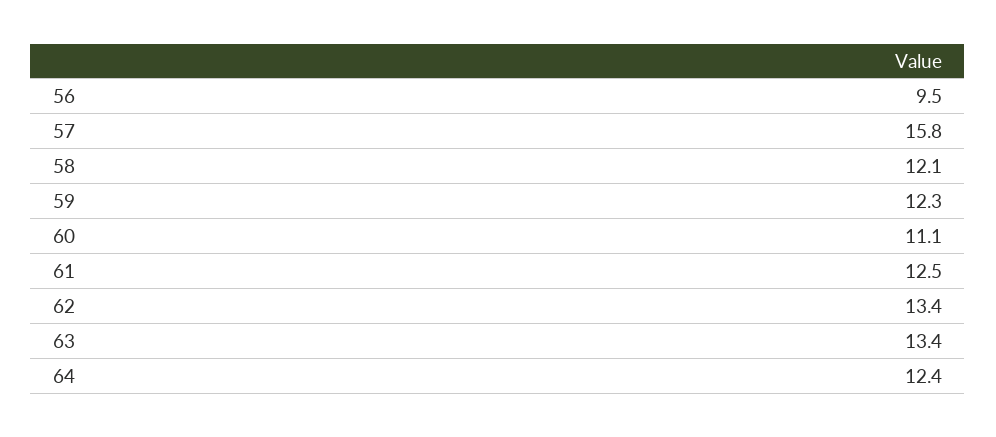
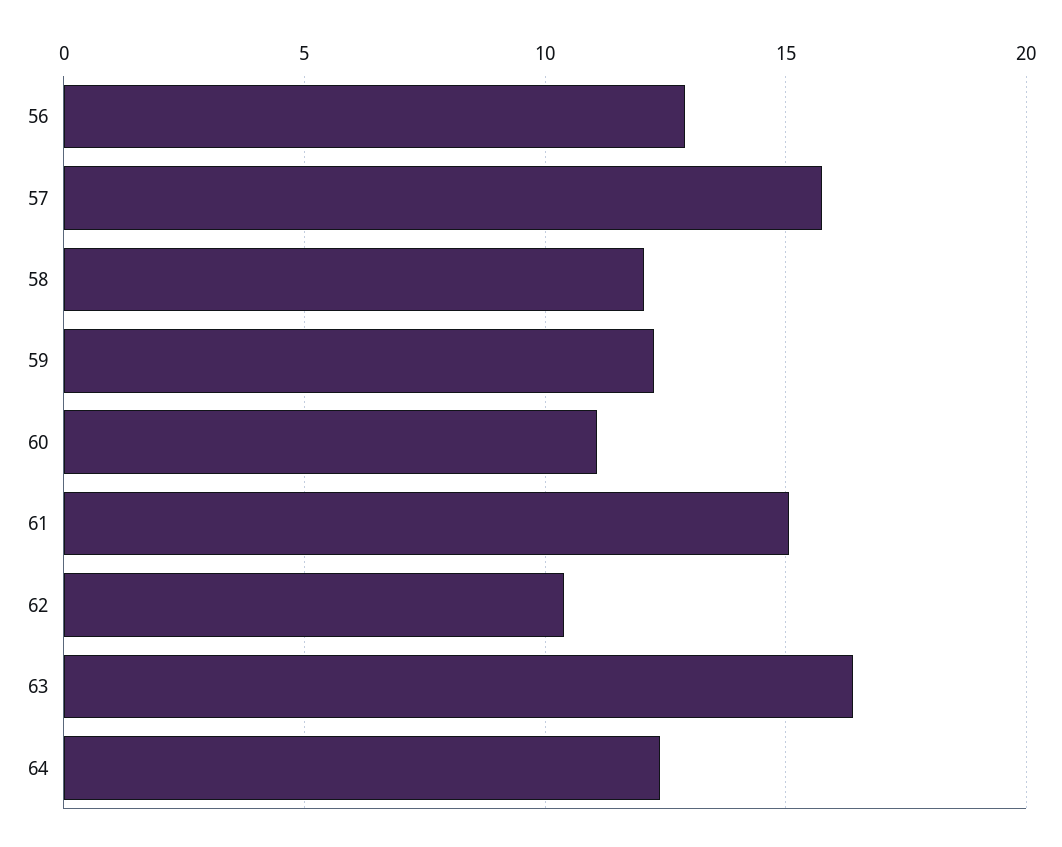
56: 9.5 -> 13
61: 12.5 -> 15
62: 13.4 -> 10.5
63: 13.4 -> 16.5

